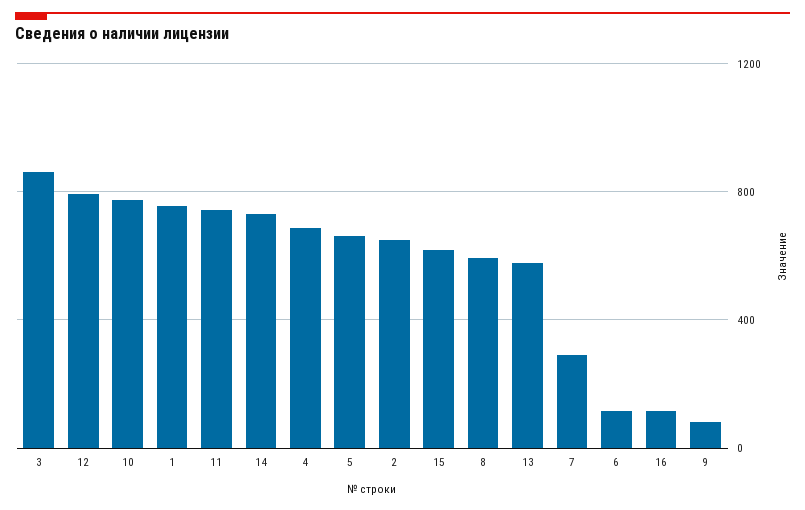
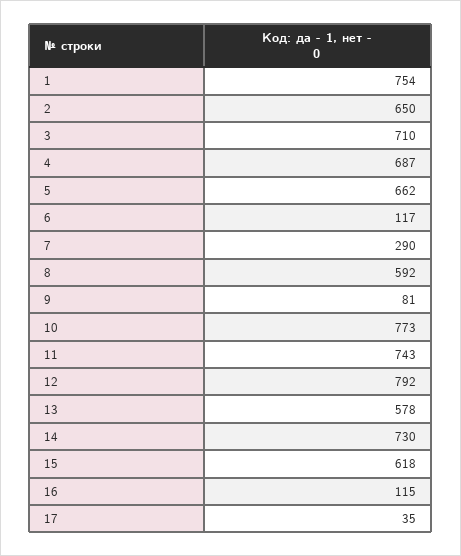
3: 850 -> 710
17: none -> 35

